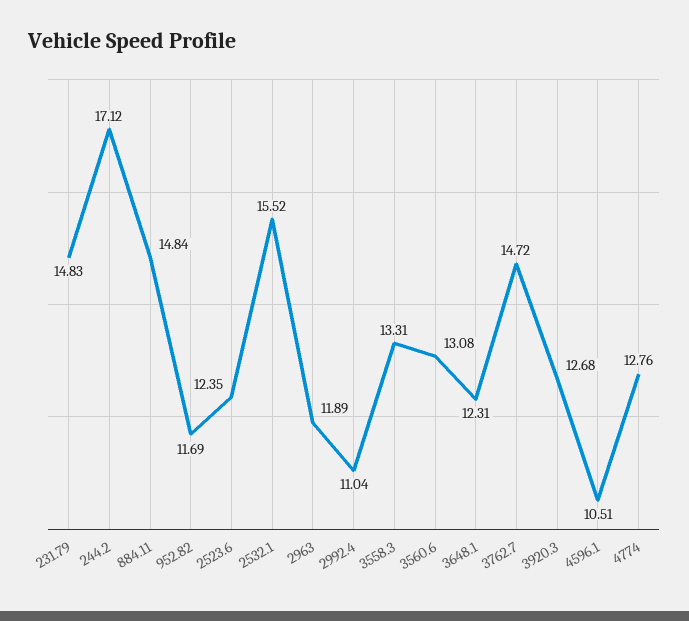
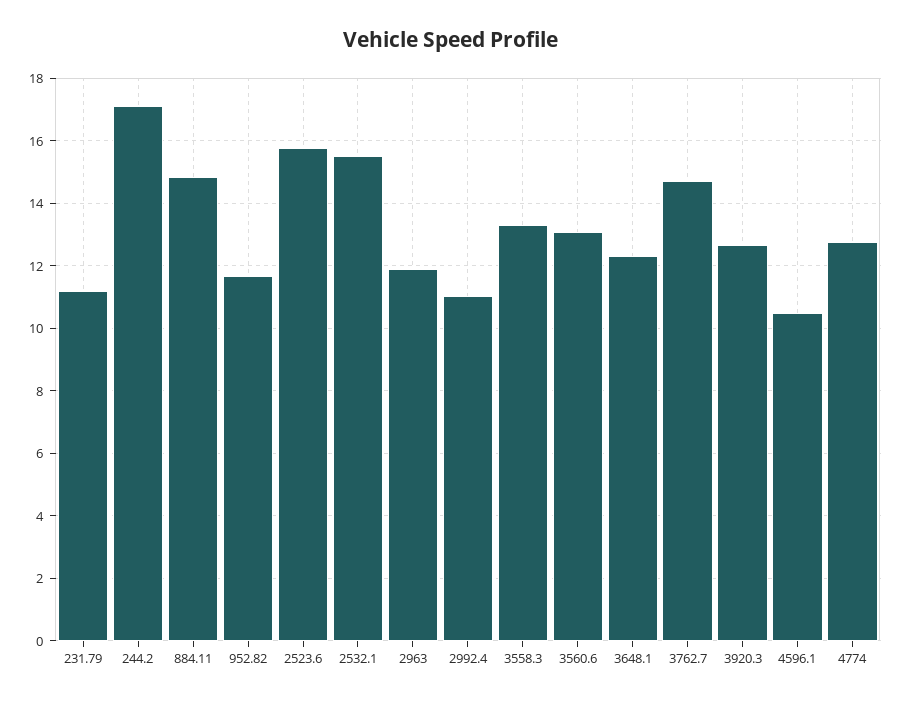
231.79: 14.83 -> 11.2
2523.6: 12.35 -> 15.8

